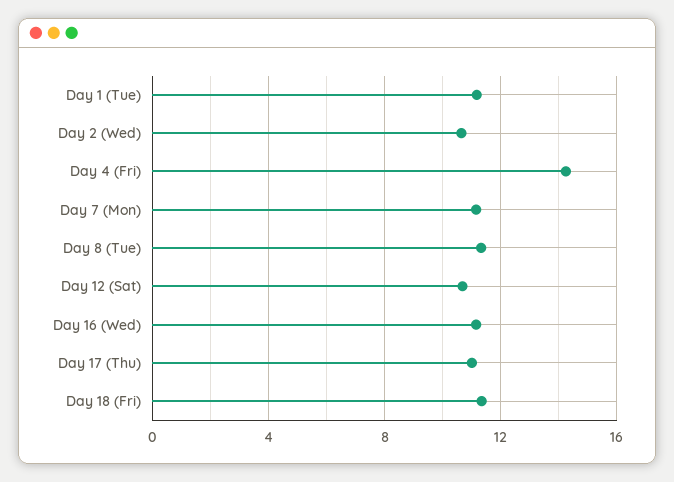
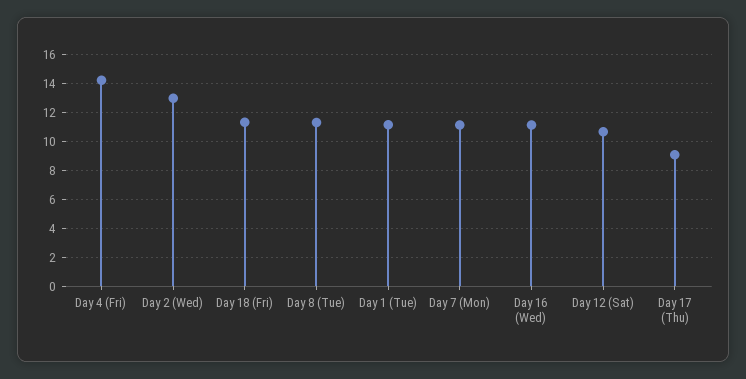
Day 2 (Wed): 10.5 -> 13
Day 17 (Thu): 11 -> 9

